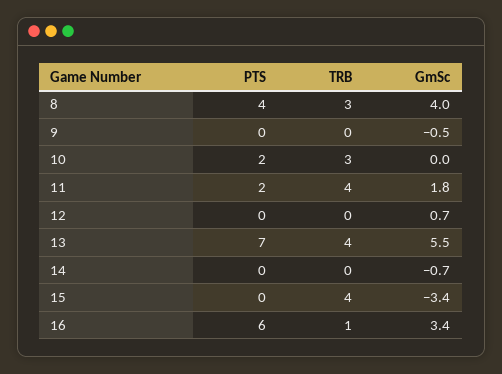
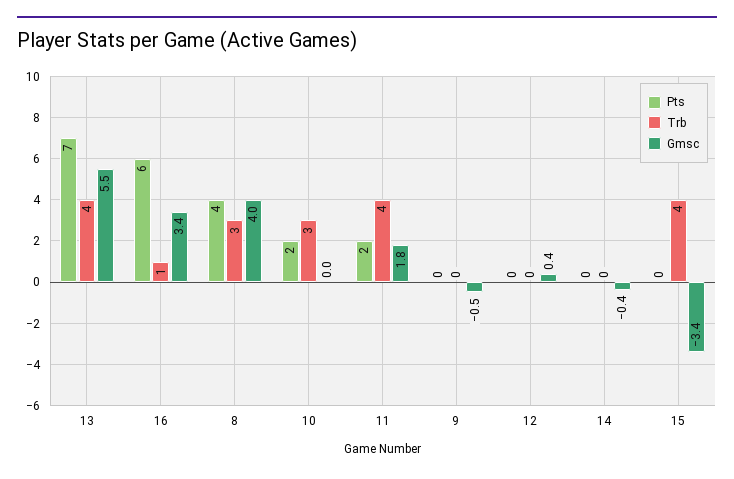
GmSc, 12: 0.7 -> 0.4
GmSc, 14: -0.7 -> -0.4

